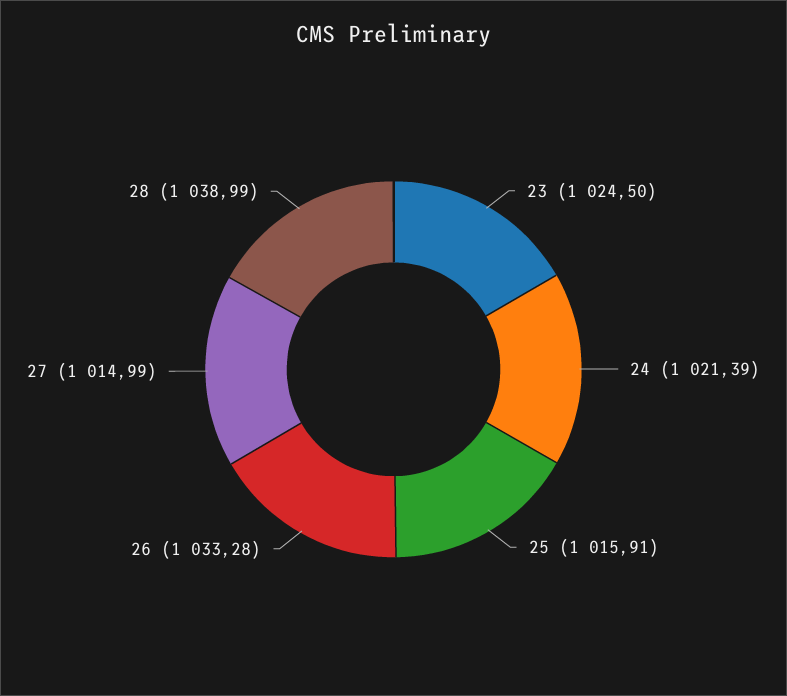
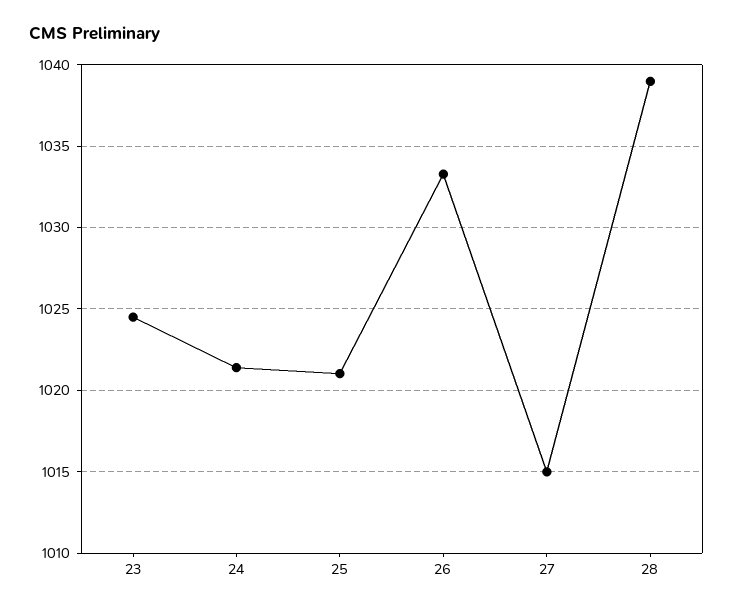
25: 1015.91 -> 1021

